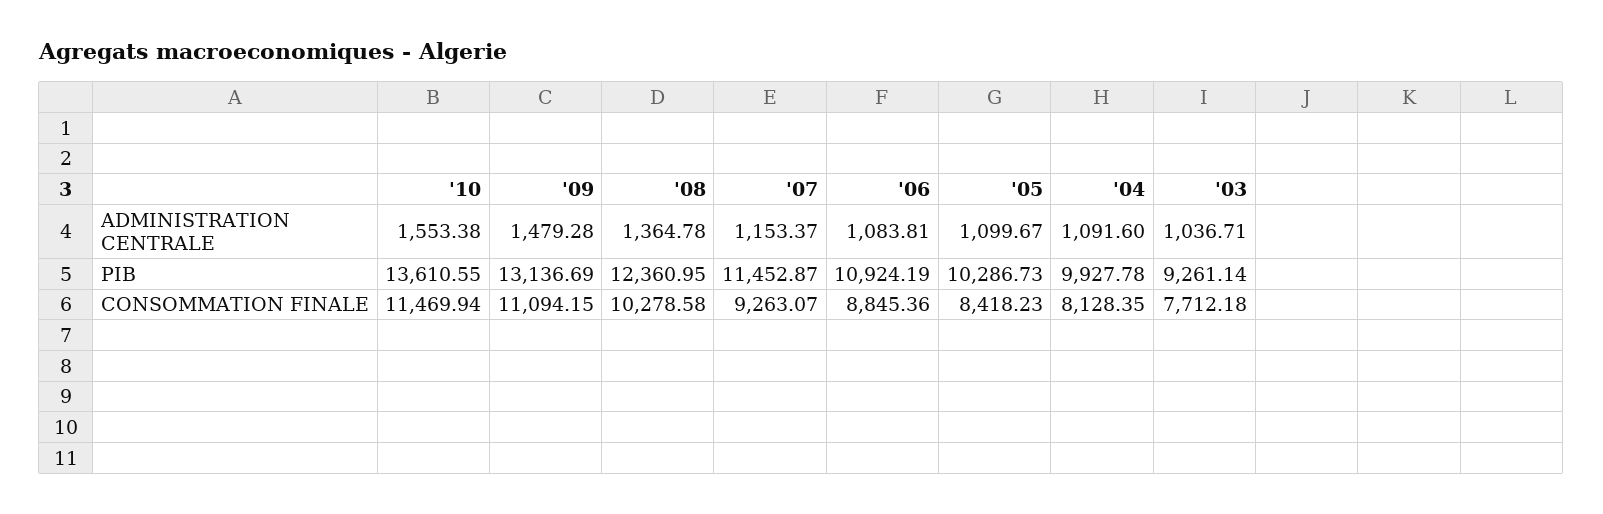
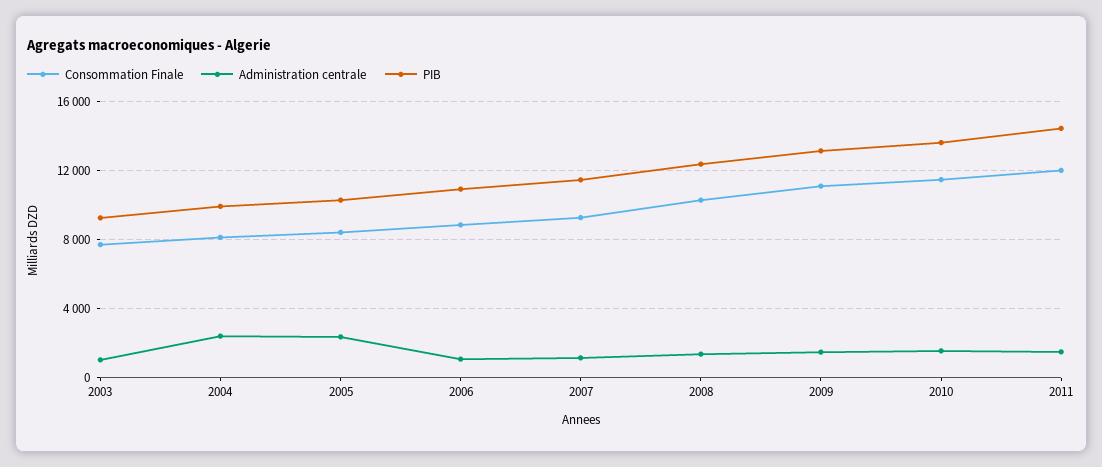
ADMINISTRATION CENTRALE, '05: 1099.67 -> 2500
ADMINISTRATION CENTRALE, '04: 1091.6 -> 2500
CONSOMMATION FINALE, 2011: none -> 12000
ADMINISTRATION CENTRALE, 2011: none -> 1500
PIB, 2011: none -> 14500

